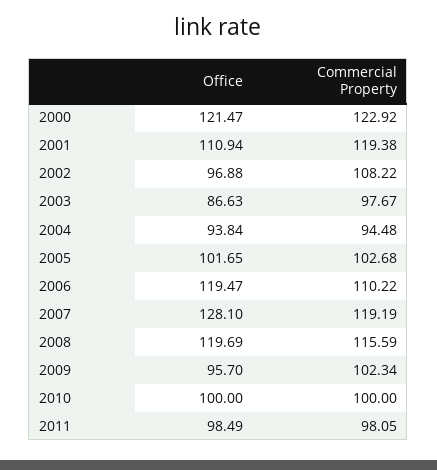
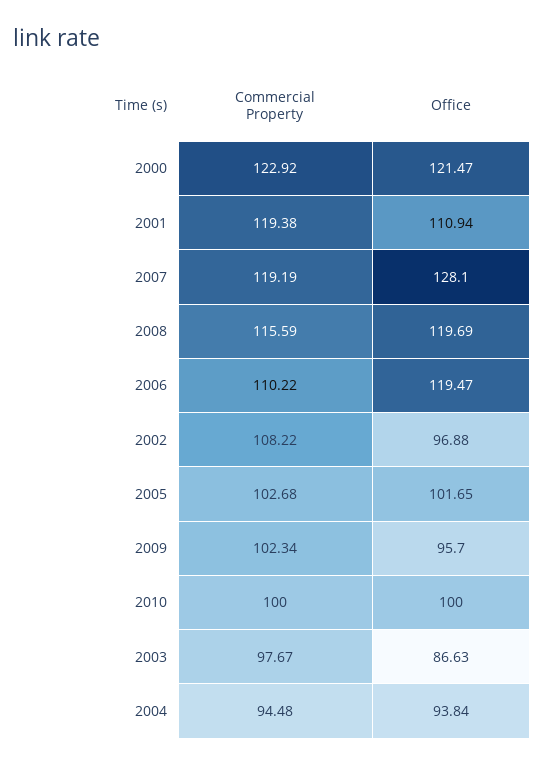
Office, 2011: 98.49 -> none
Commercial Property, 2011: 98.05 -> none

